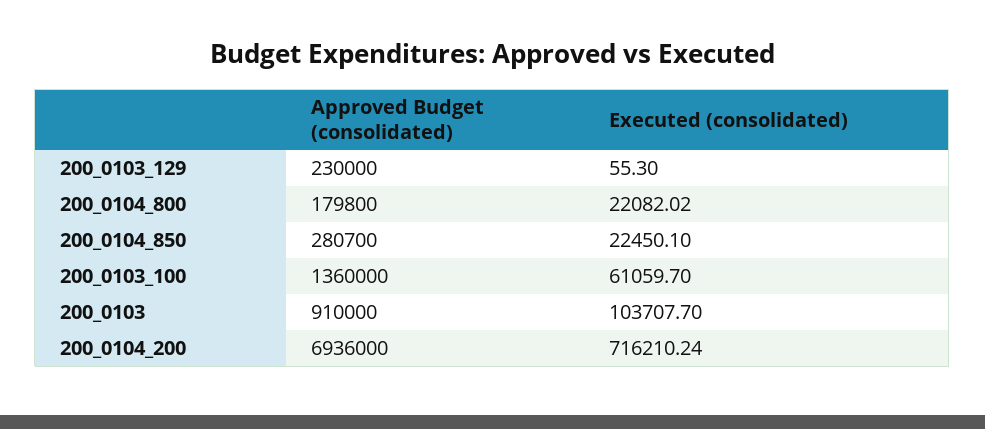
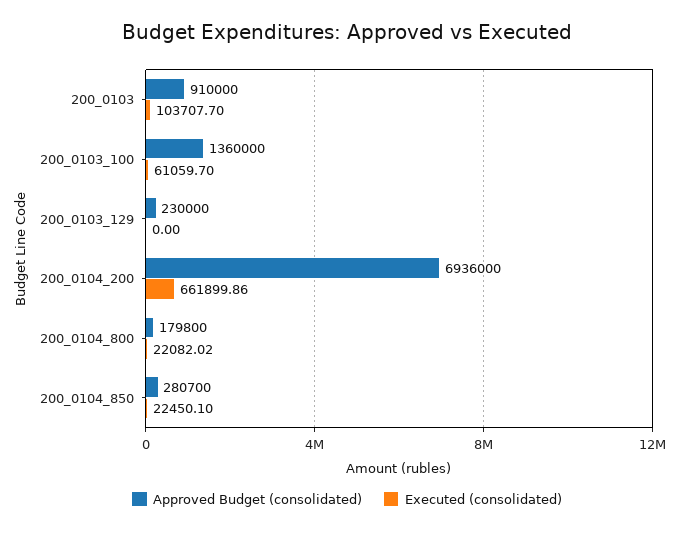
Executed (consolidated), 200_0103_129: 55.3 -> 0
Executed (consolidated), 200_0104_200: 716210.24 -> 661899.86

